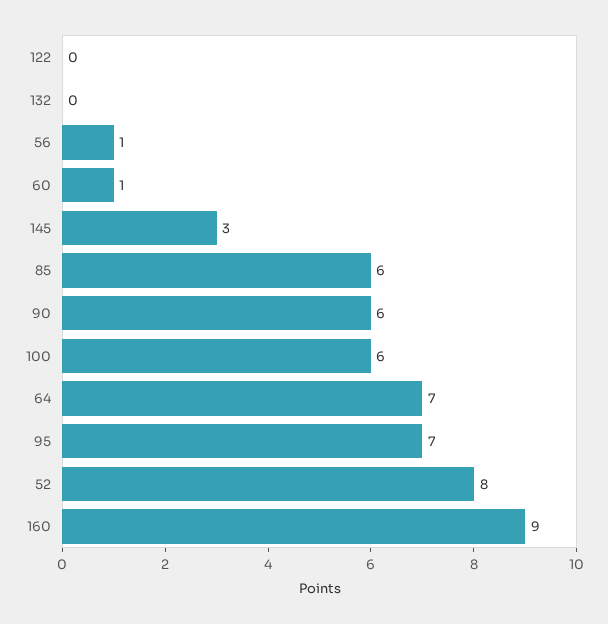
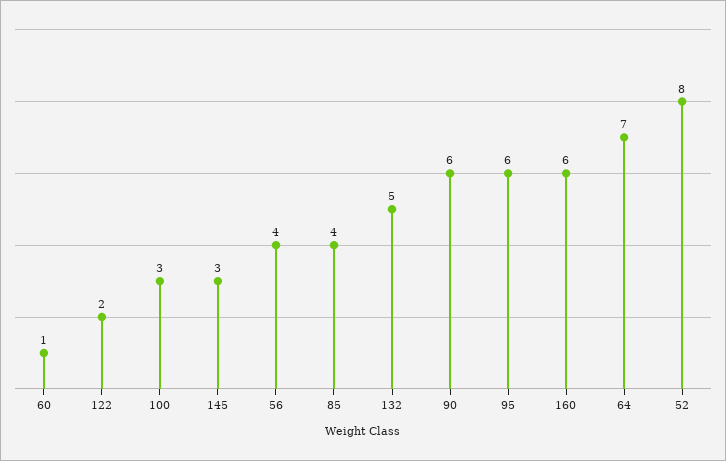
122: 0 -> 2
132: 0 -> 5
56: 1 -> 4
85: 6 -> 4
100: 6 -> 3
95: 7 -> 6
160: 9 -> 6

